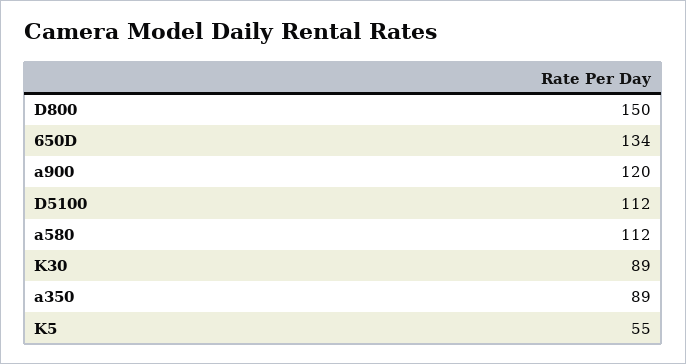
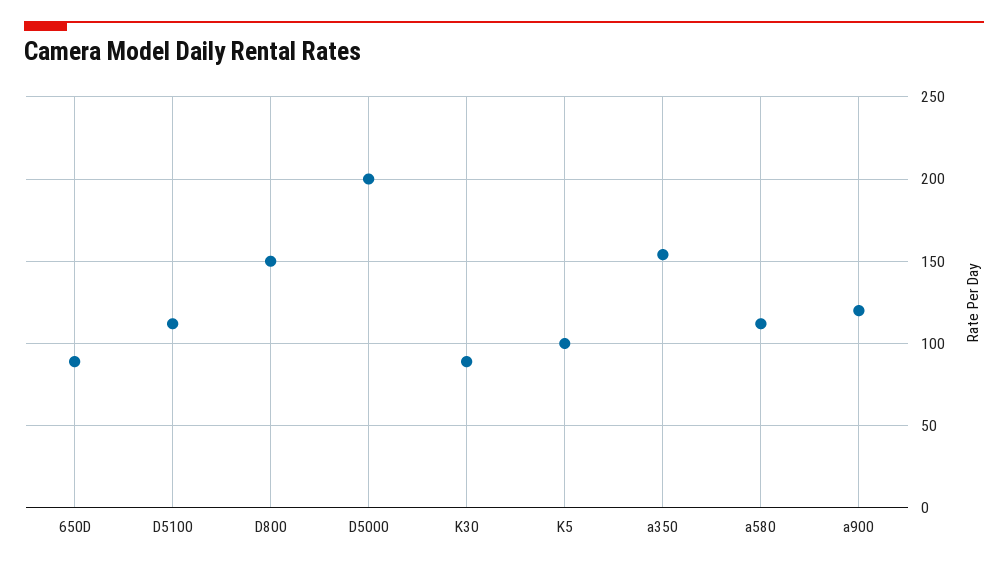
650D: 134 -> 90
a350: 89 -> 155
K5: 55 -> 100
D5000: none -> 200

